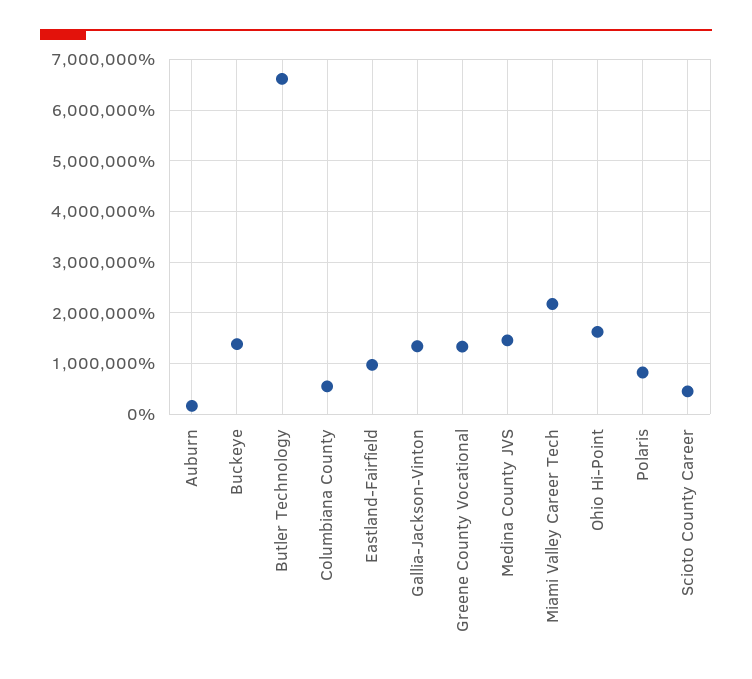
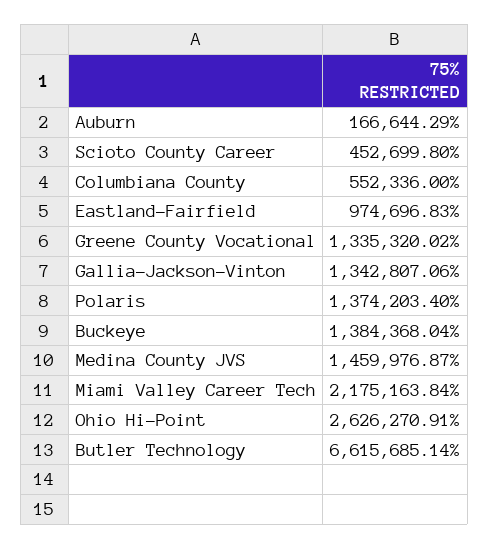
Ohio Hi-Point: 1600000 -> 2626270.91
Polaris: 800000 -> 1374203.4

